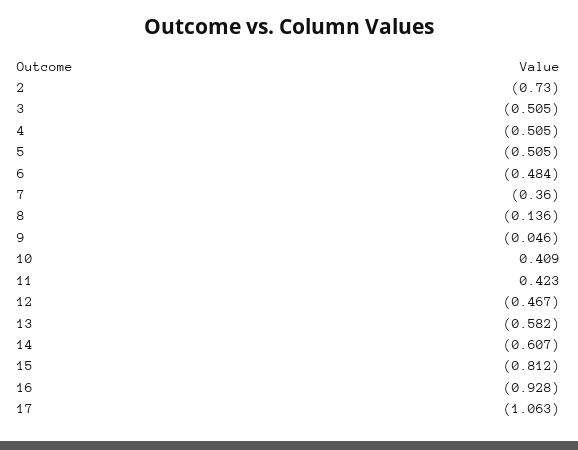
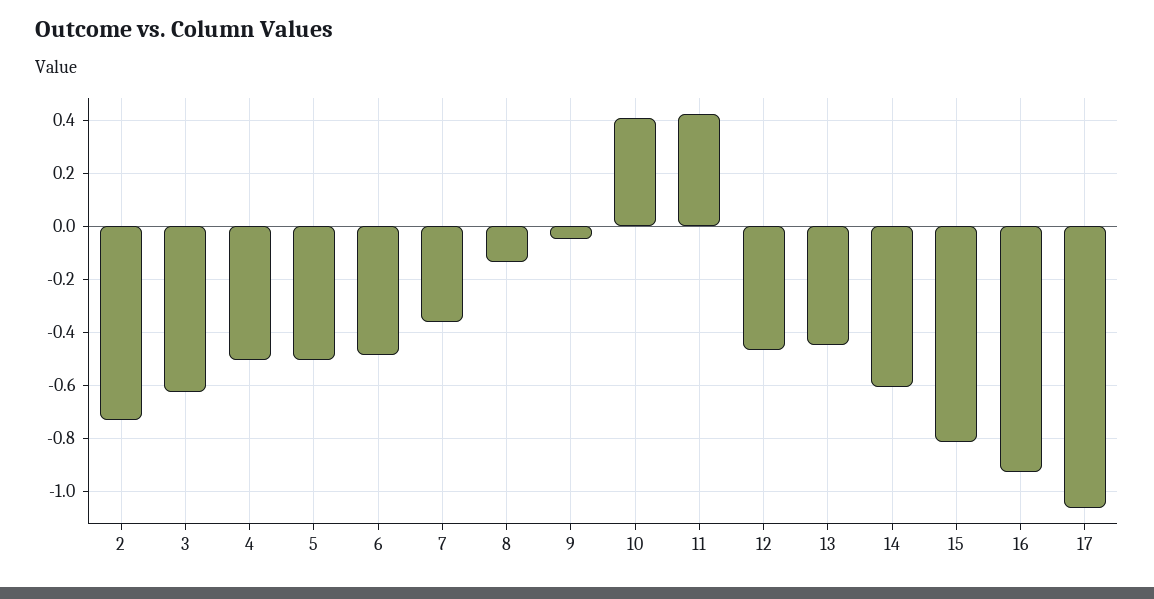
3: -0.505 -> -0.625
13: -0.582 -> -0.45

